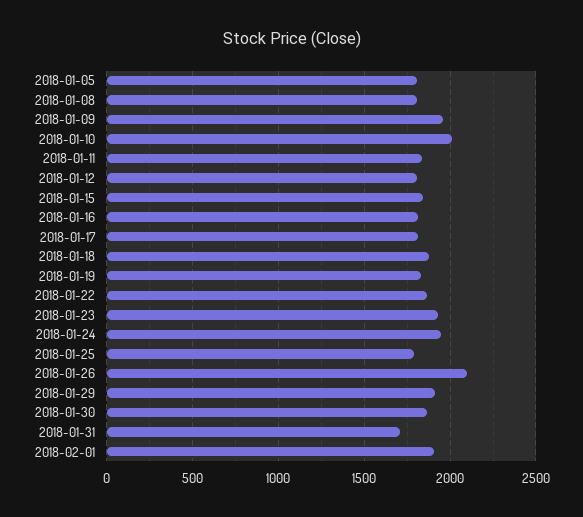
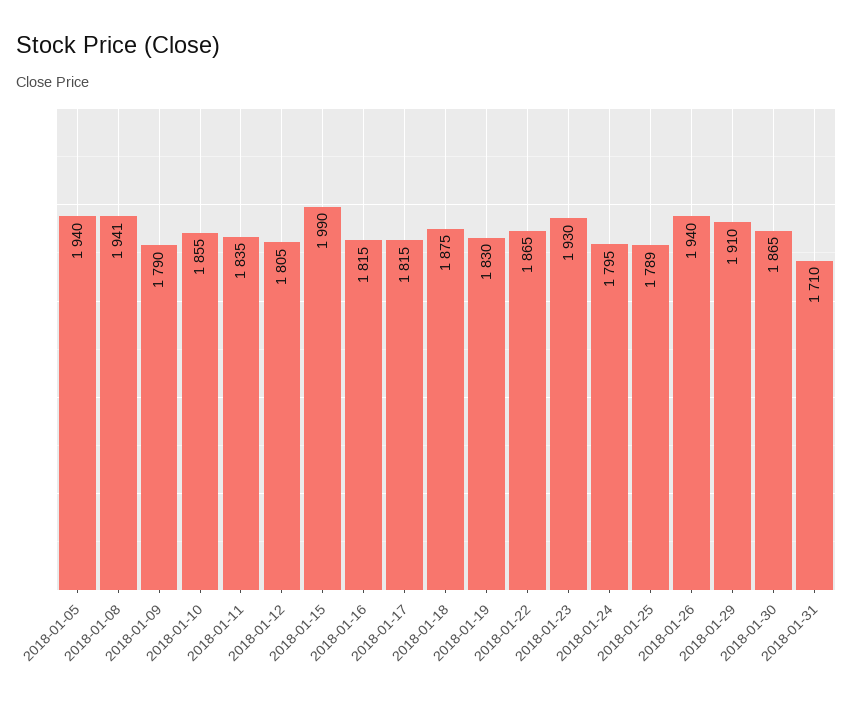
2018-01-05: 1800 -> 1940
2018-01-08: 1800 -> 1941
2018-01-09: 1950 -> 1790
2018-01-10: 2000 -> 1855
2018-01-15: 1850 -> 1990
2018-01-24: 1950 -> 1795
2018-01-26: 2100 -> 1940
2018-02-01: 1900 -> none

